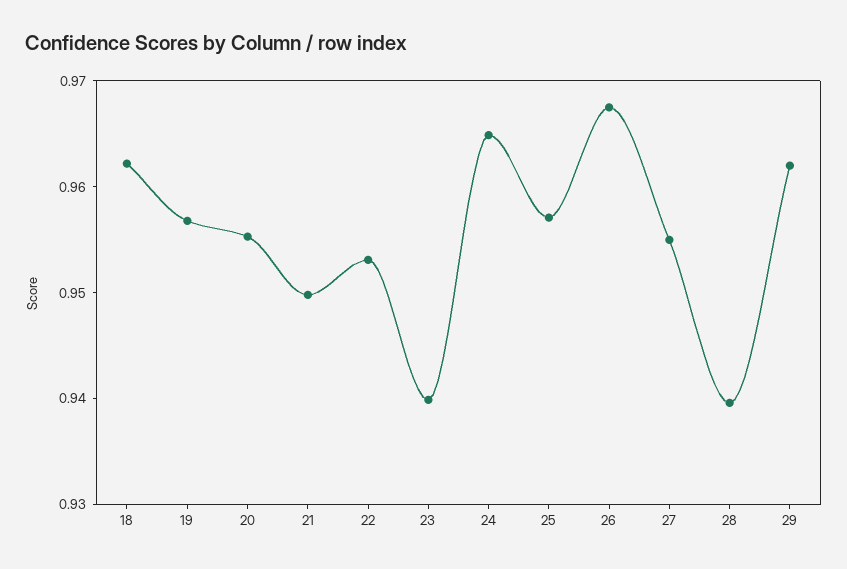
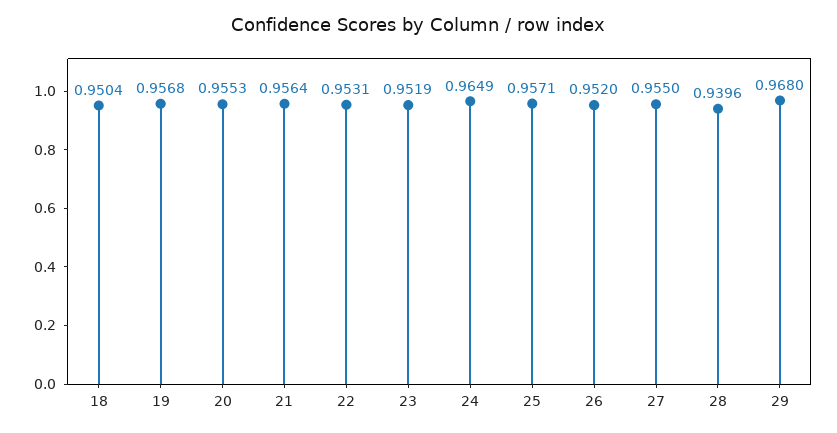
18: 0.962 -> 0.9504
21: 0.95 -> 0.9564
23: 0.94 -> 0.9519
26: 0.968 -> 0.952
29: 0.962 -> 0.968

